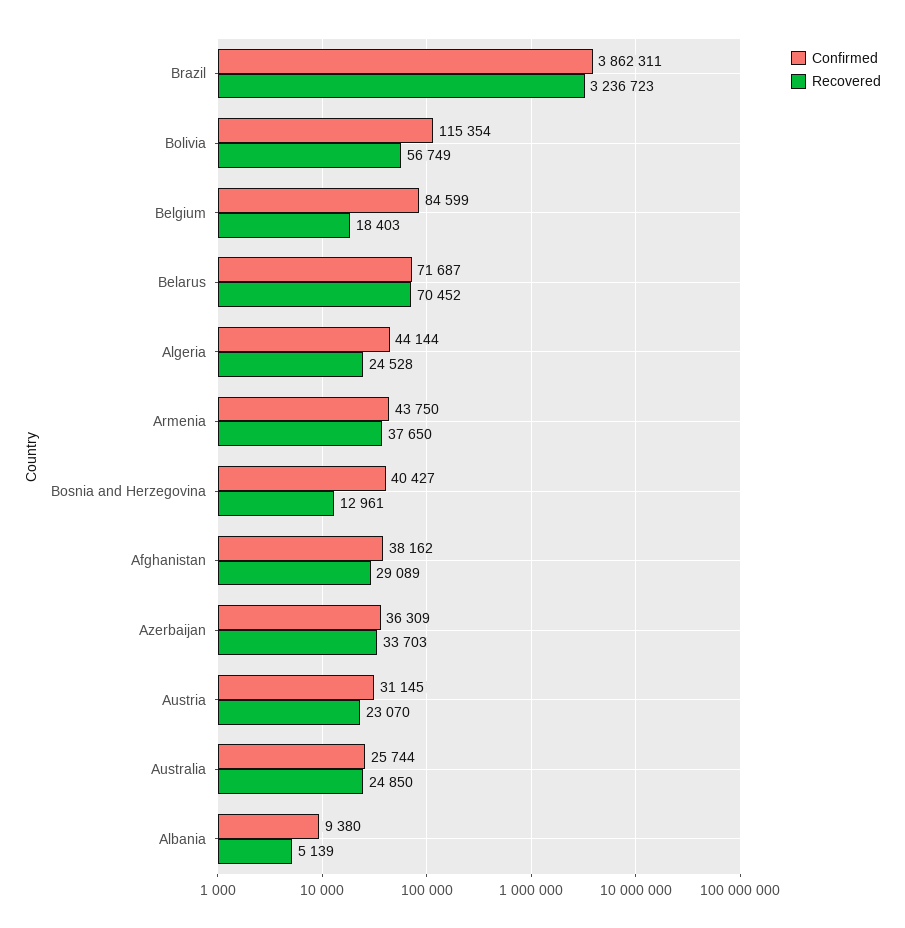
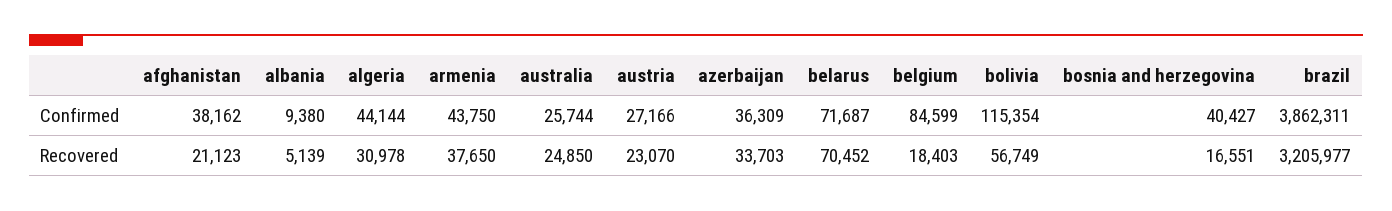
Recovered, Brazil: 3236723 -> 3205977
Recovered, Algeria: 24528 -> 30978
Recovered, Bosnia and Herzegovina: 12961 -> 16551
Recovered, Afghanistan: 29089 -> 21123
Confirmed, Austria: 31145 -> 27166

